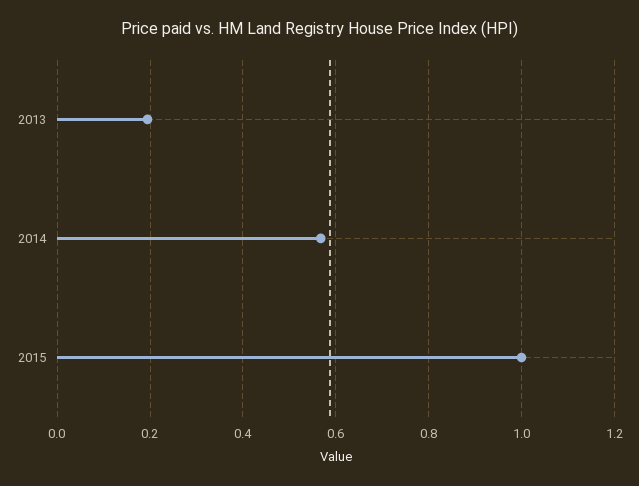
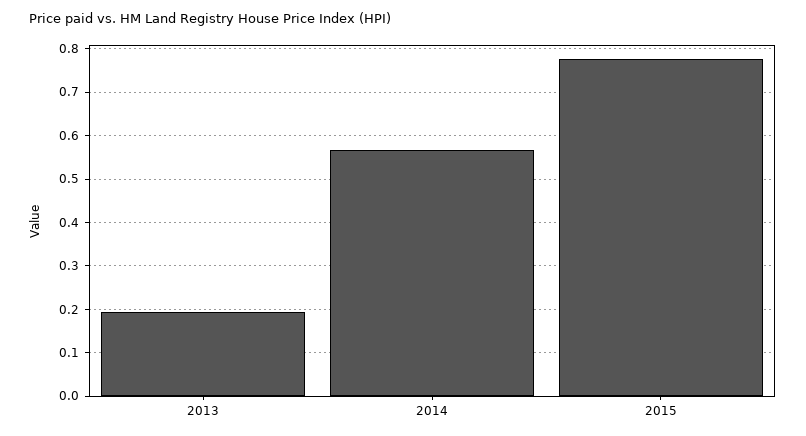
2015: 1 -> 0.78

